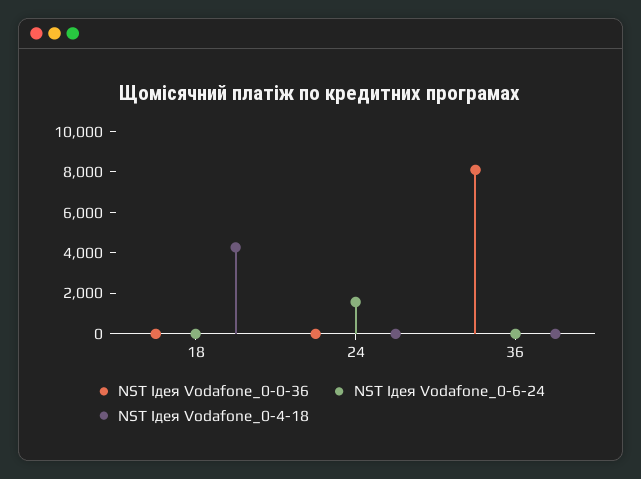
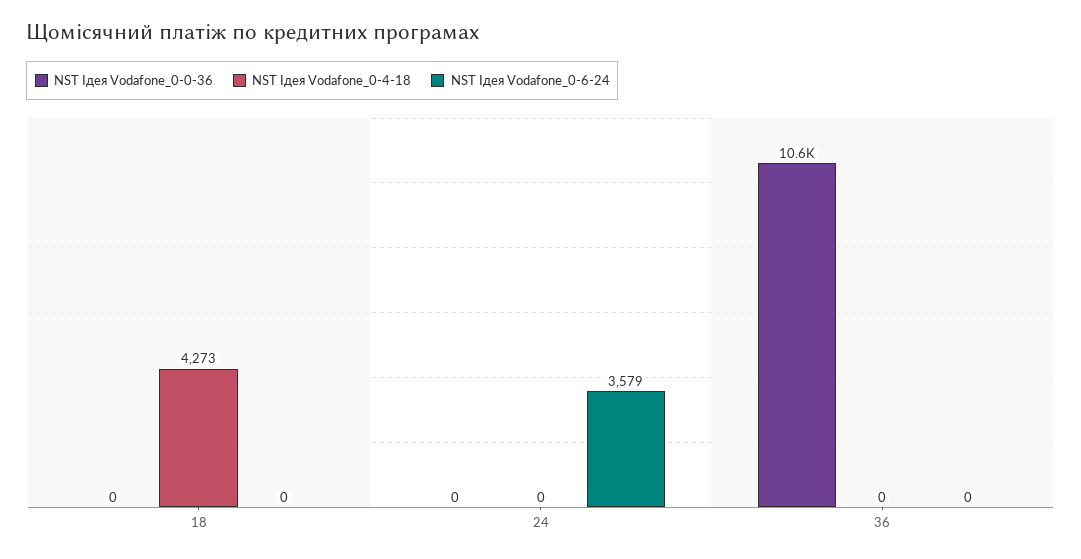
NST Ідея Vodafone_0-6-24, 24: 1500 -> 3579
NST Ідея Vodafone_0-0-36, 36: 8000 -> 10600

